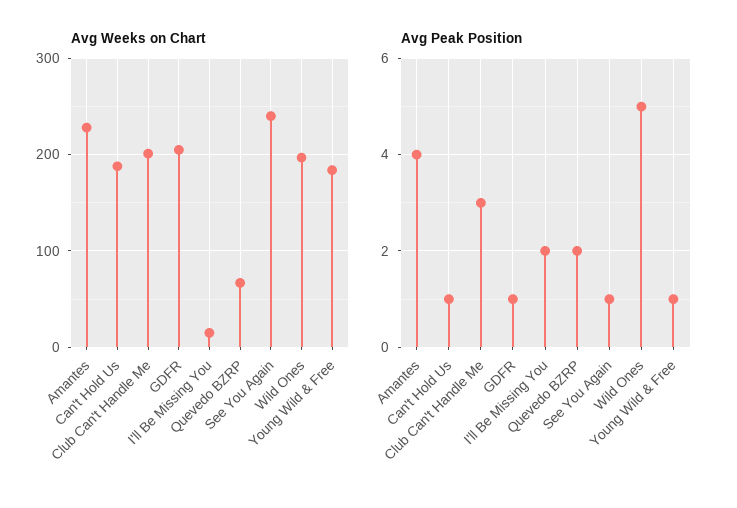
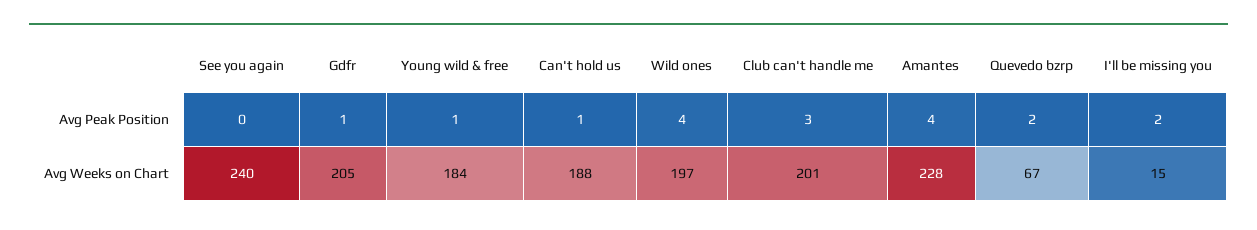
Avg Peak Position, See You Again: 1 -> 0
Avg Peak Position, Wild Ones: 5 -> 4

